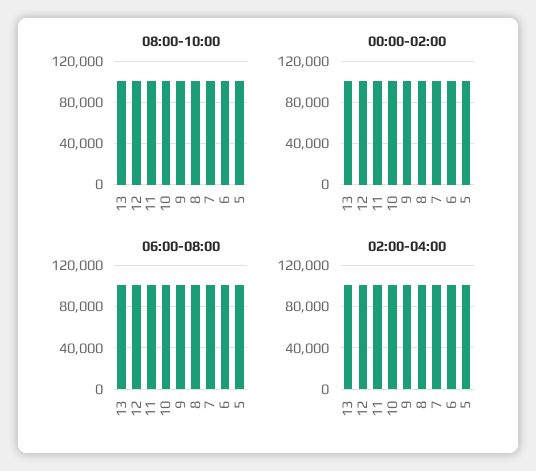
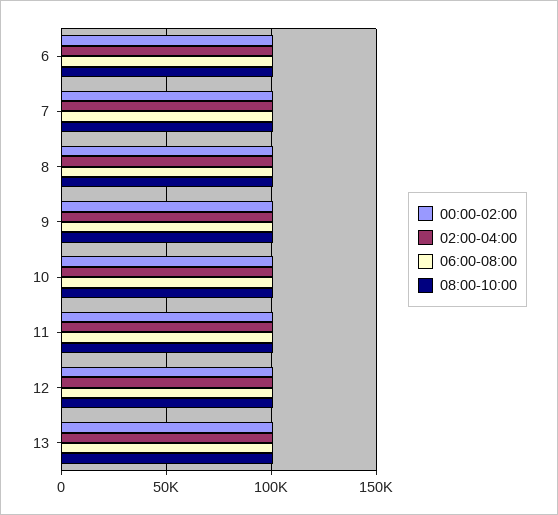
08:00-10:00, 5: 100000 -> none
00:00-02:00, 5: 100000 -> none
06:00-08:00, 5: 100000 -> none
02:00-04:00, 5: 100000 -> none

